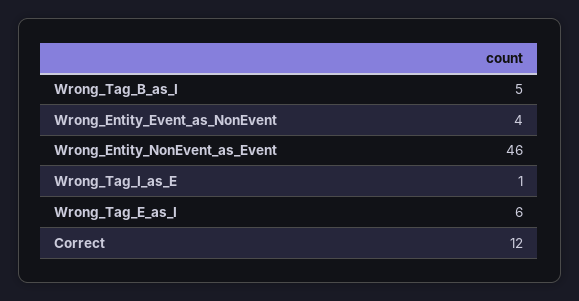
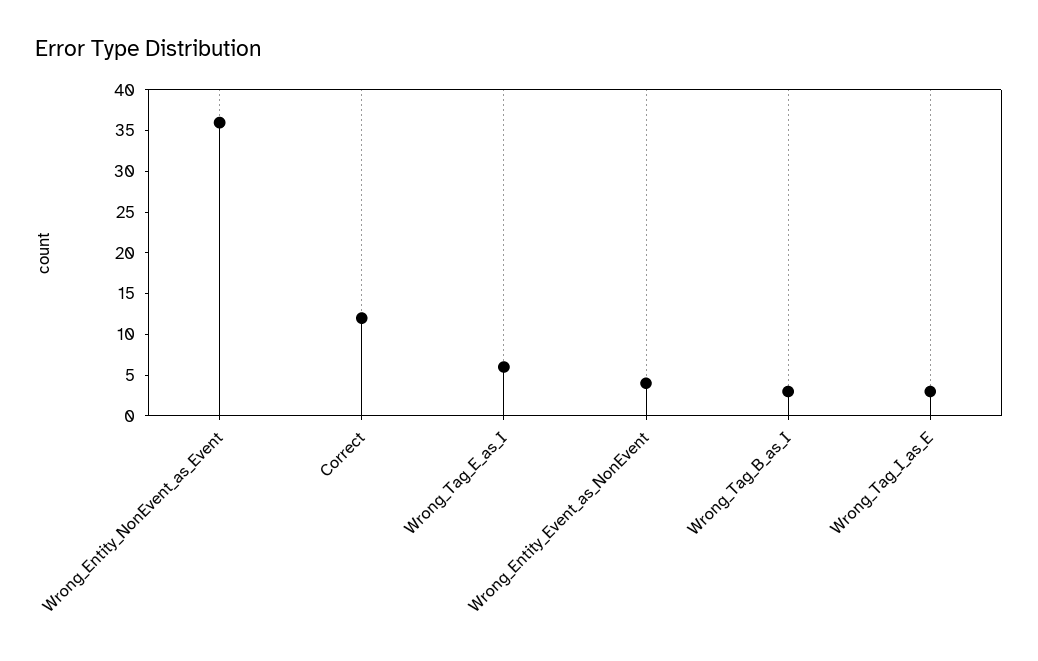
Wrong_Tag_B_as_I: 5 -> 3
Wrong_Entity_NonEvent_as_Event: 46 -> 36
Wrong_Tag_I_as_E: 1 -> 3

